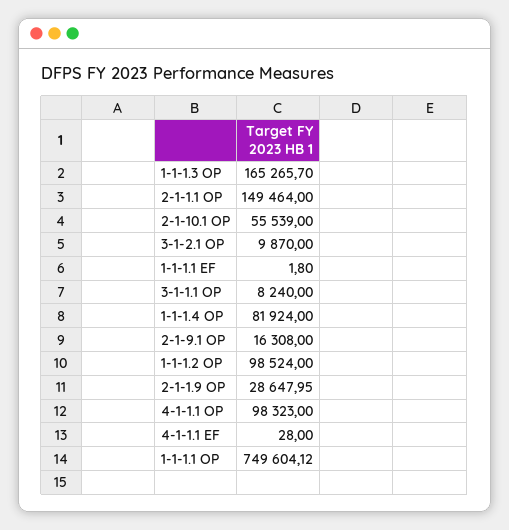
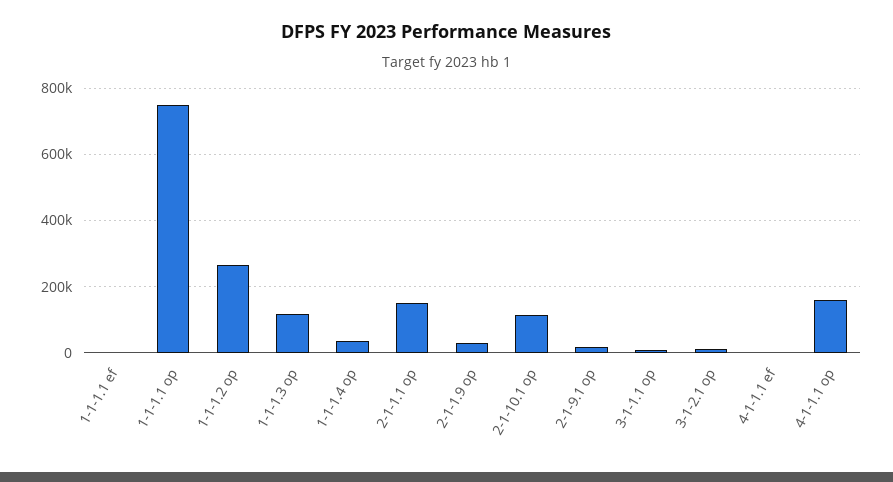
1-1-1.3 OP: 165265.7 -> 120000
2-1-10.1 OP: 55539 -> 120000
1-1-1.4 OP: 81924 -> 40000
1-1-1.2 OP: 98524 -> 260000
4-1-1.1 OP: 98323 -> 160000

